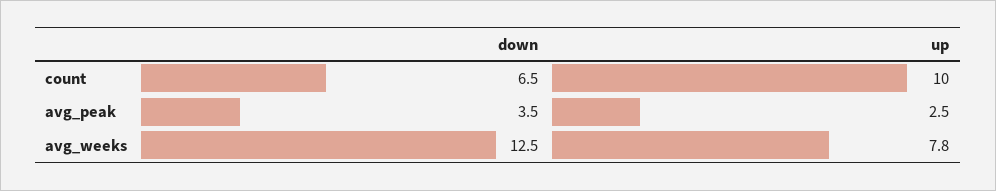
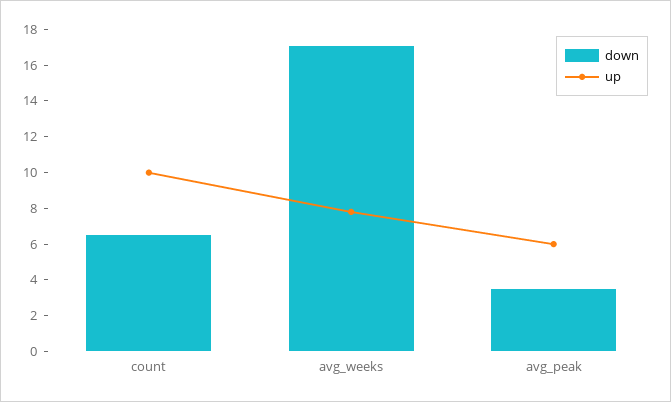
up, avg_peak: 2.5 -> 6
down, avg_weeks: 12.5 -> 17

